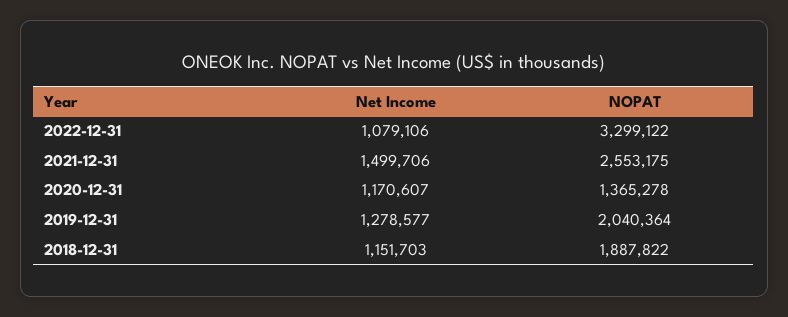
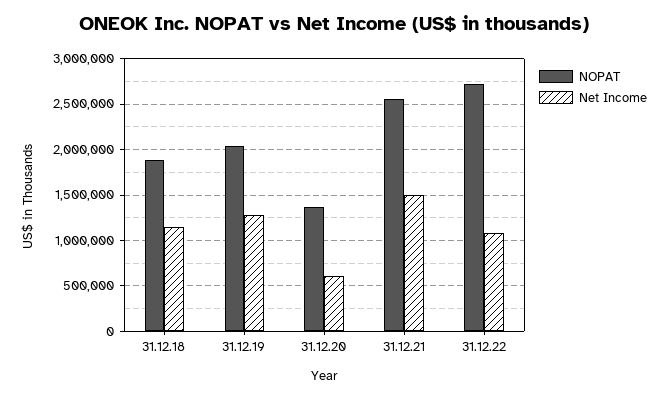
NOPAT, 2022-12-31: 3299122 -> 2700000
Net Income, 2020-12-31: 1170607 -> 600000

